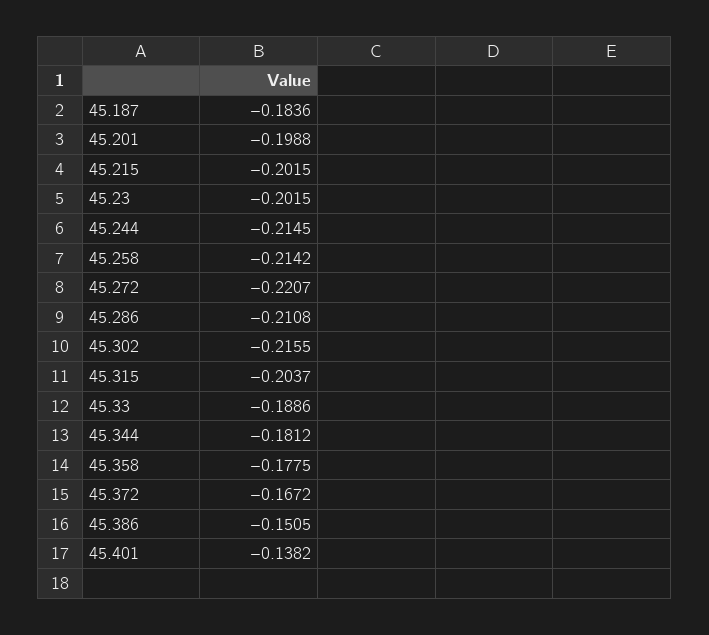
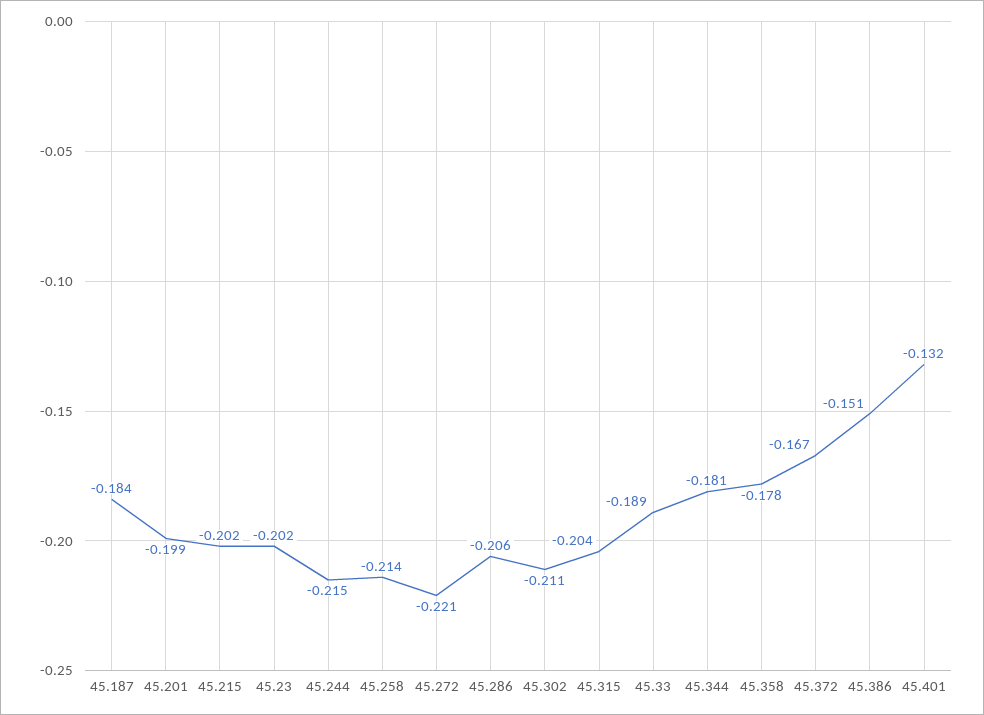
45.286: -0.2108 -> -0.206
45.302: -0.2155 -> -0.211
45.401: -0.1382 -> -0.132

